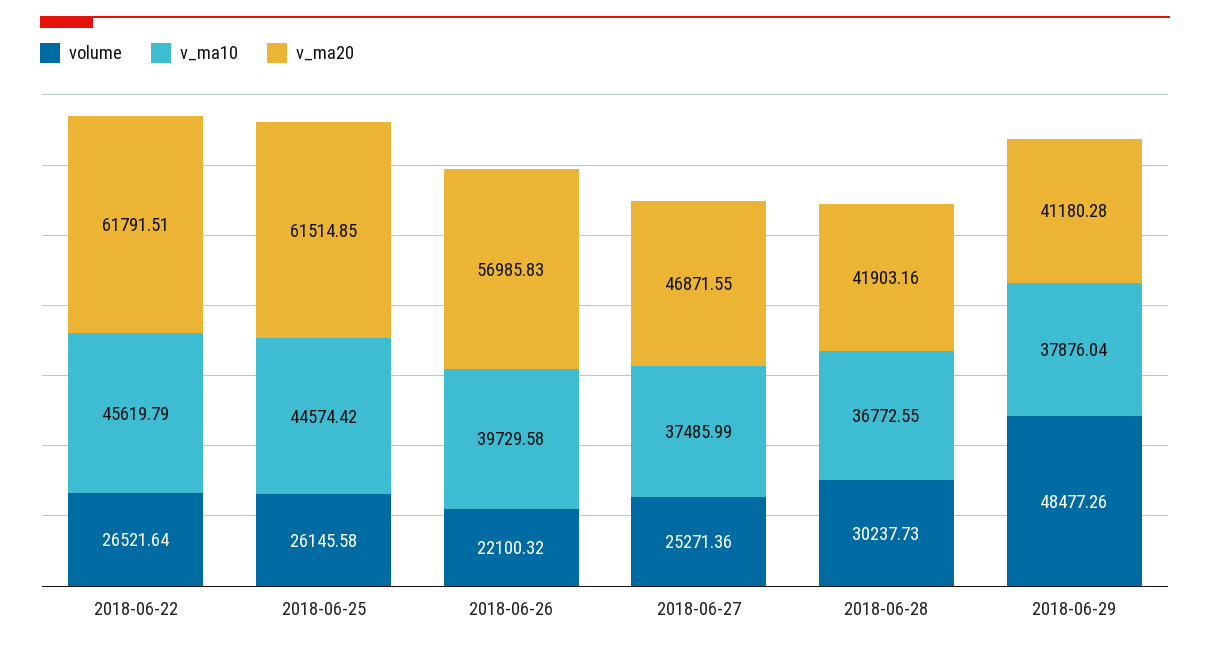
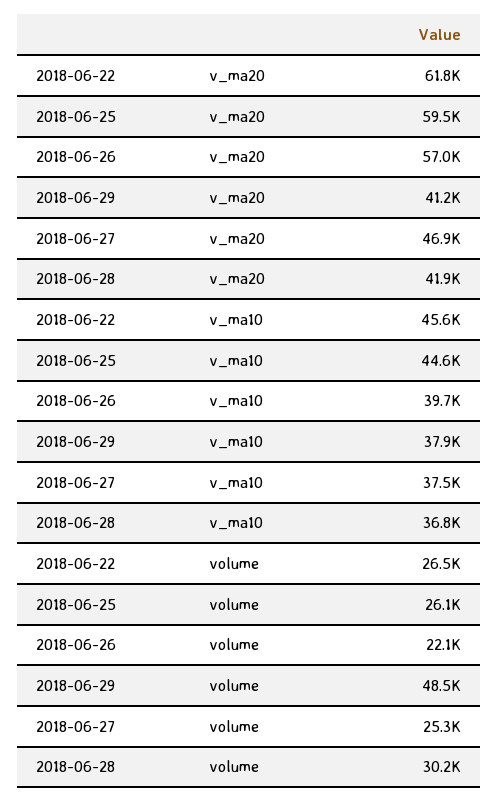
v_ma20, 2018-06-25: 61514.85 -> 59500

